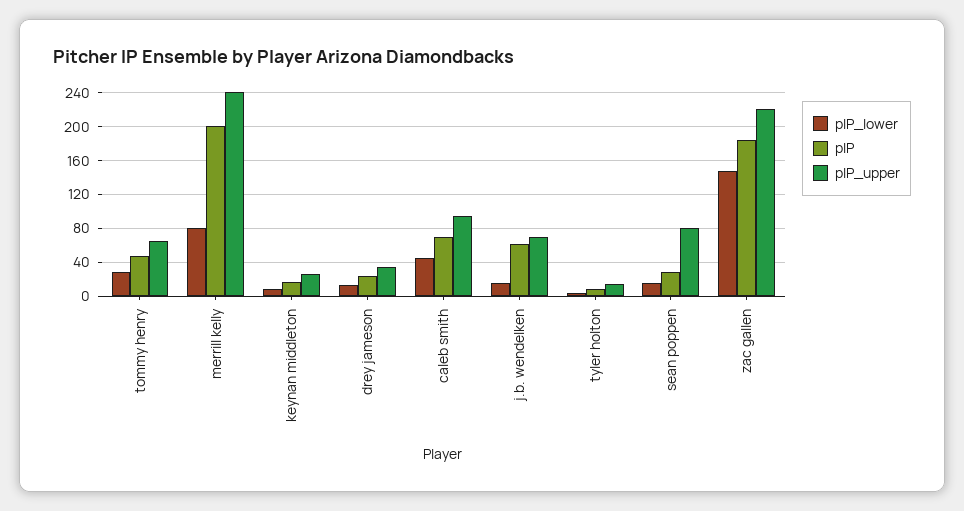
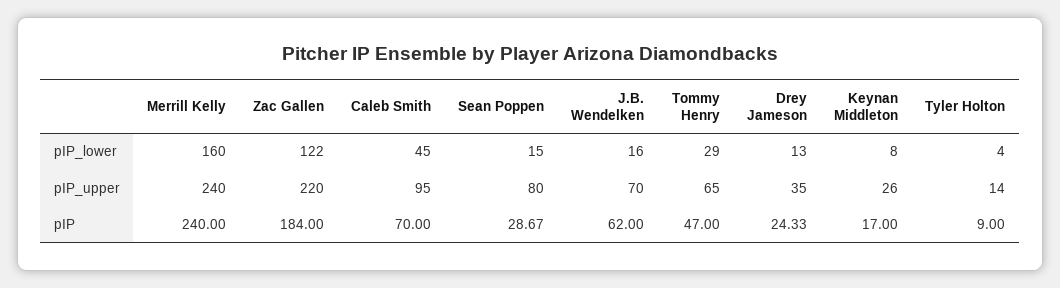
pIP_lower, merrill kelly: 80 -> 160
pIP, merrill kelly: 200 -> 240
pIP_lower, zac gallen: 150 -> 122

